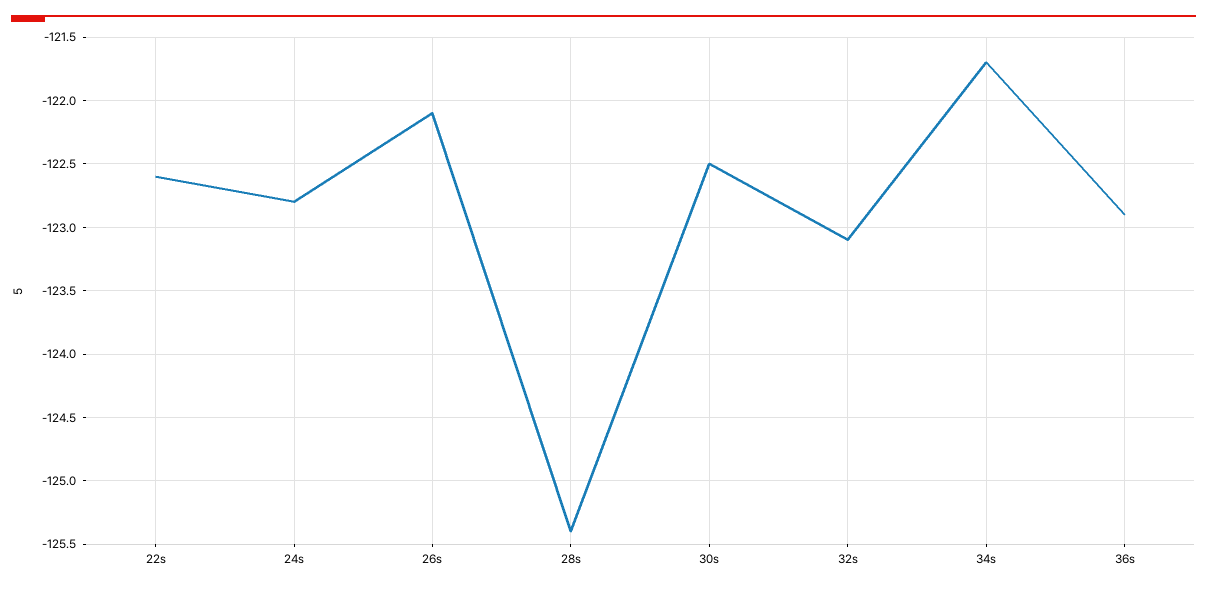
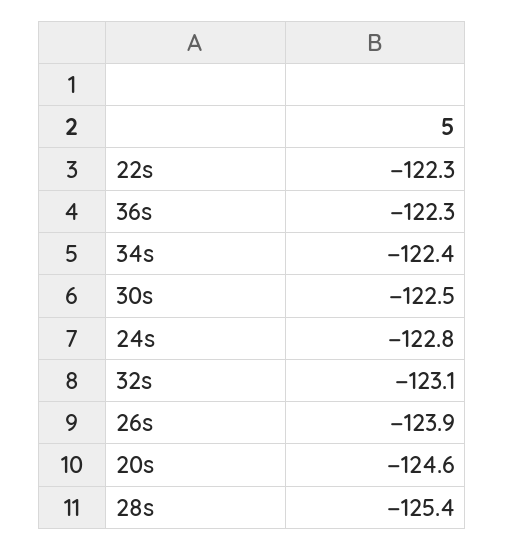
22s: -122.6 -> -122.3
26s: -122.1 -> -123.9
34s: -121.7 -> -122.4
36s: -122.9 -> -122.3
20s: none -> -124.6

